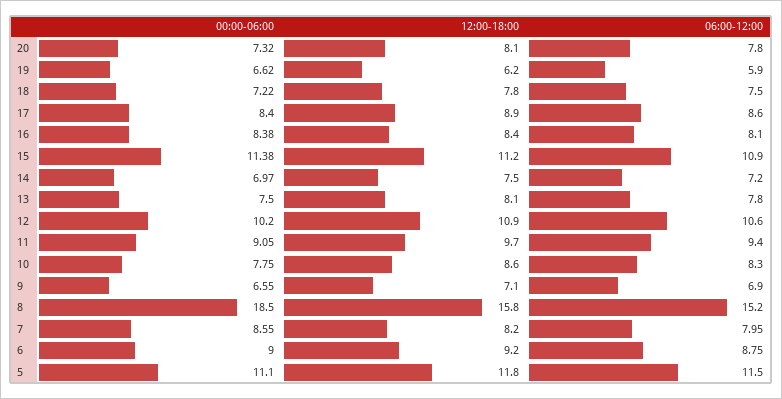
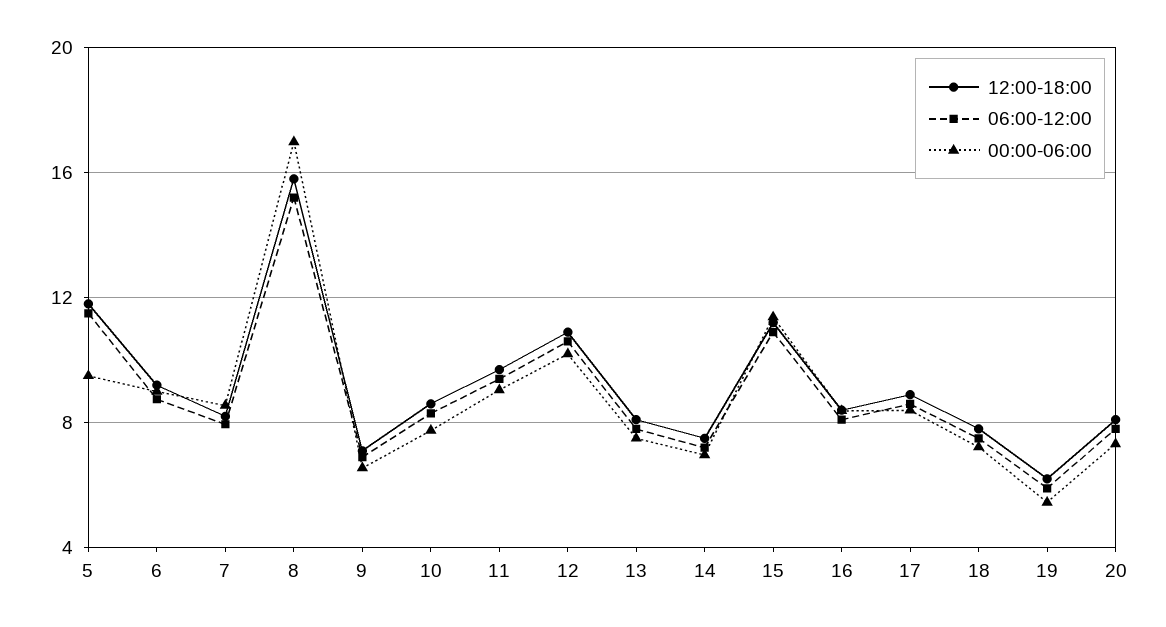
00:00-06:00, 19: 6.62 -> 5.5
00:00-06:00, 8: 18.5 -> 17
00:00-06:00, 5: 11.1 -> 9.5

